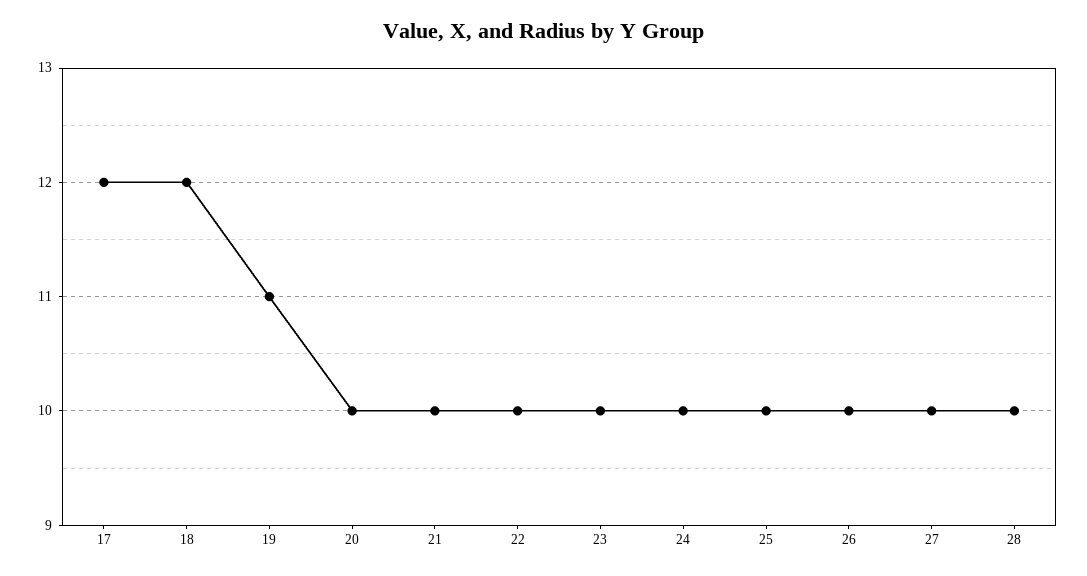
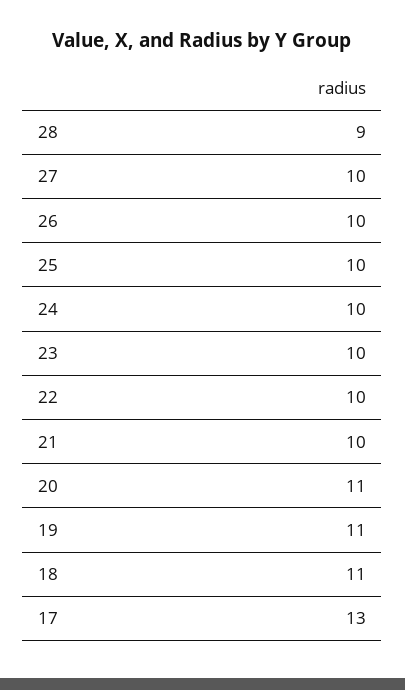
17: 12 -> 13
18: 12 -> 11
20: 10 -> 11
28: 10 -> 9

